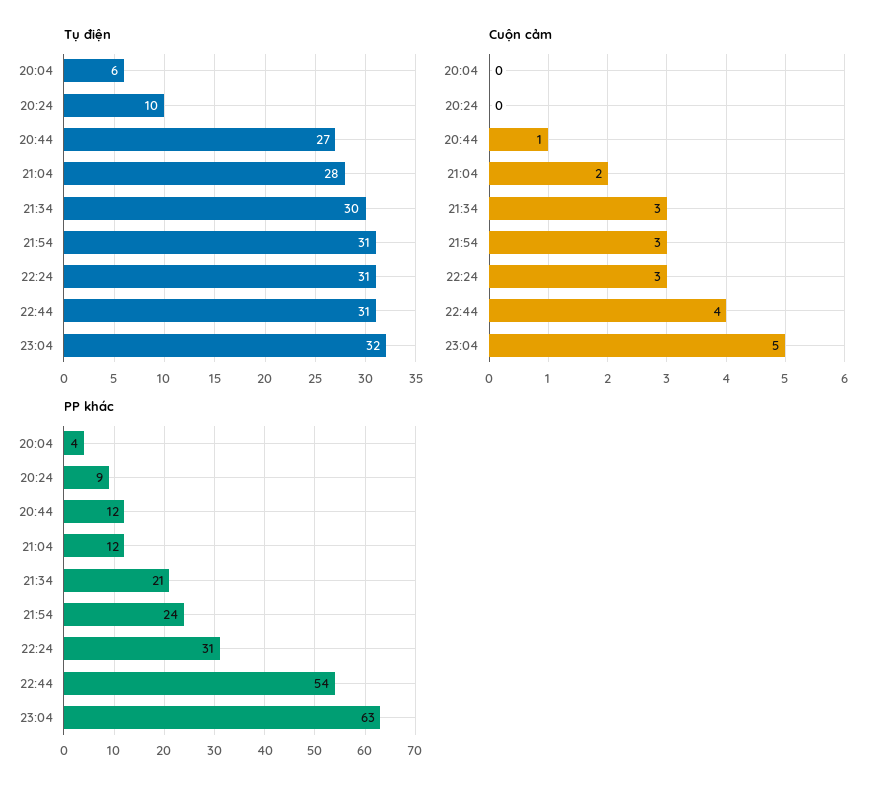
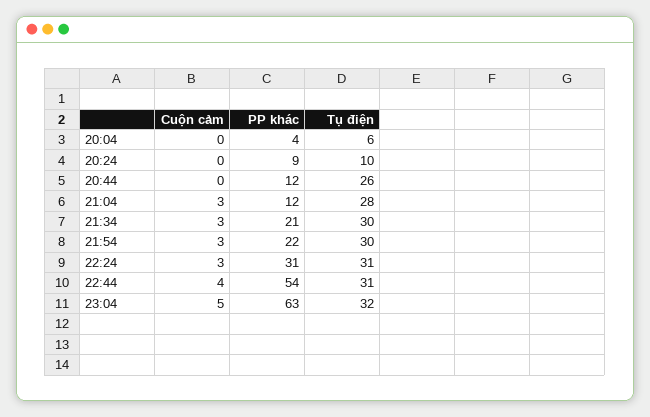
Tụ điện, 20:44: 27 -> 26
Tụ điện, 21:54: 31 -> 30
Cuộn cảm, 20:44: 1 -> 0
Cuộn cảm, 21:04: 2 -> 3
PP khác, 21:54: 24 -> 22

